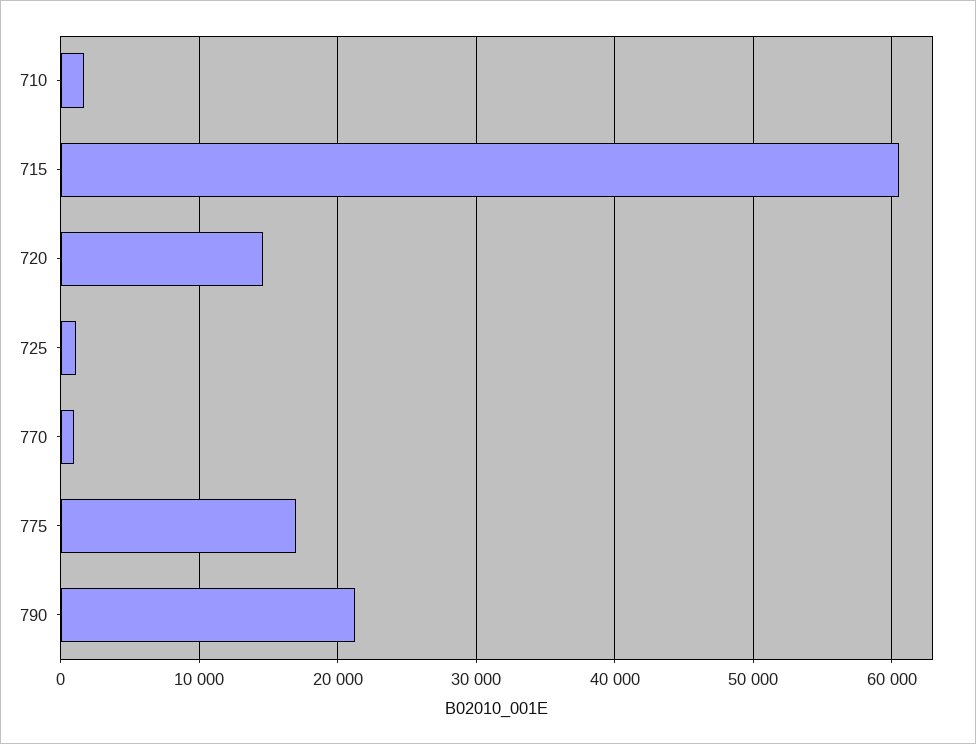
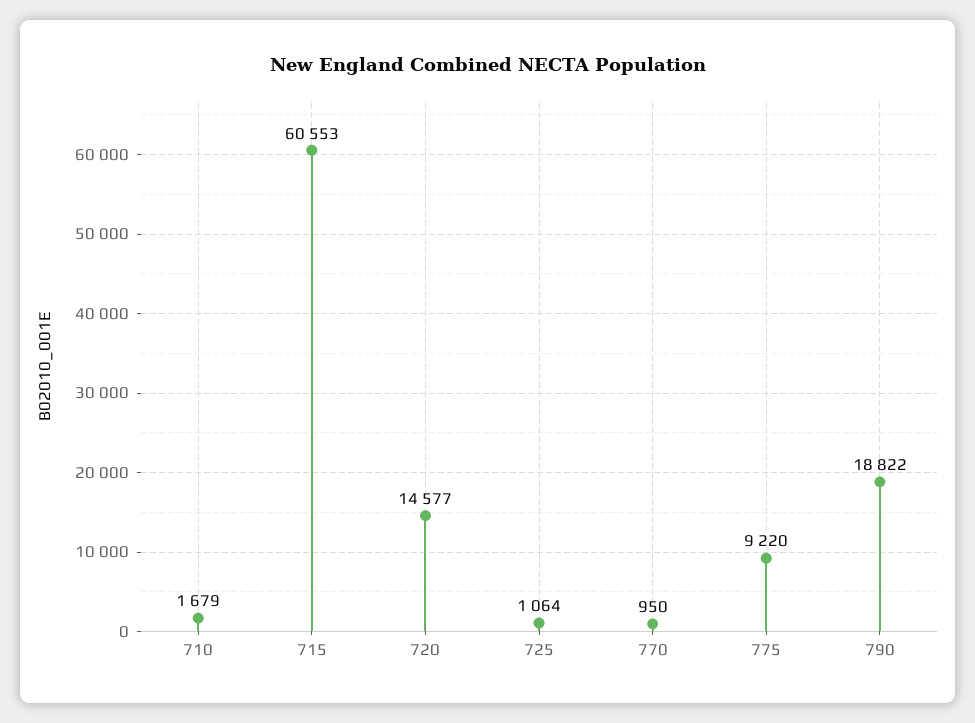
775: 17000 -> 9220
790: 21000 -> 18822

